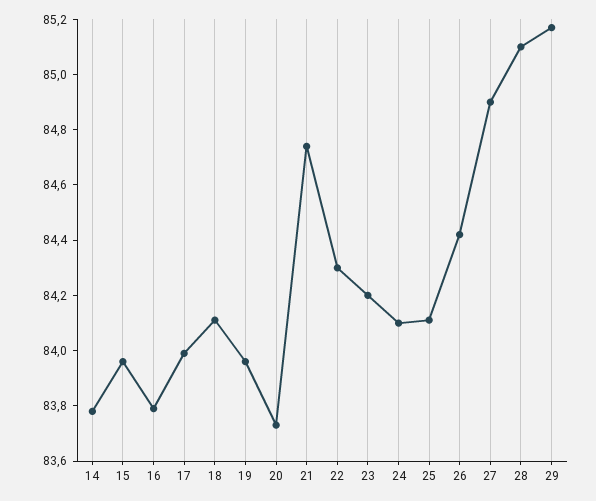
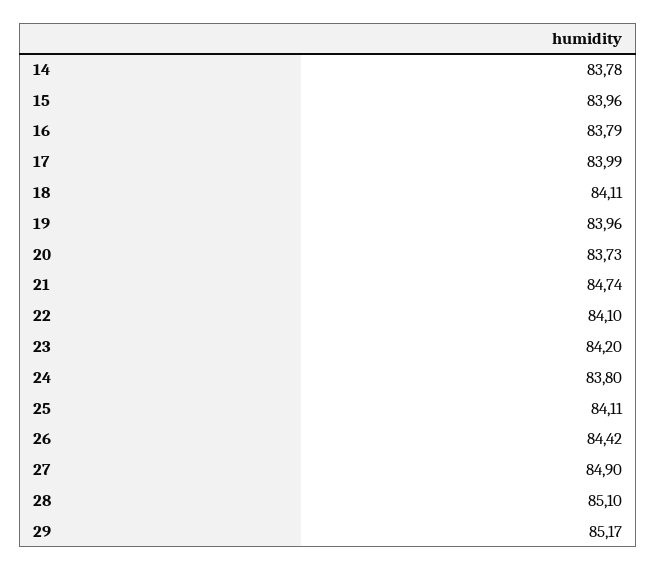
22: 84.3 -> 84.1
24: 84.1 -> 83.8

